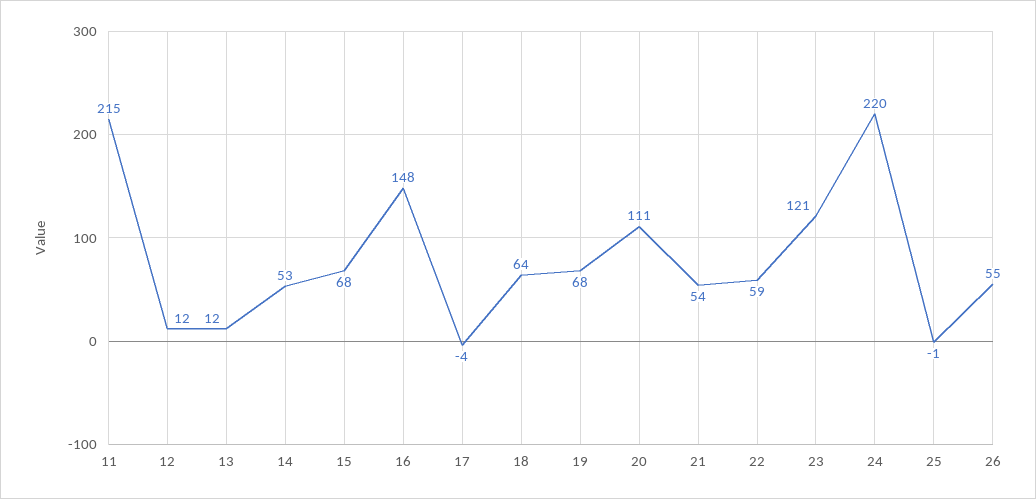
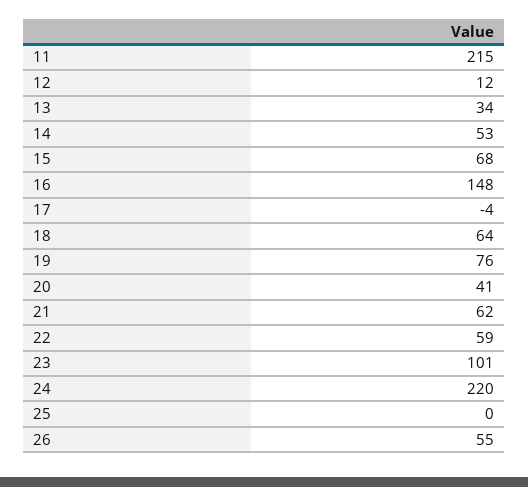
13: 12 -> 34
19: 68 -> 76
20: 111 -> 41
21: 54 -> 62
23: 121 -> 101
25: -1 -> 0

